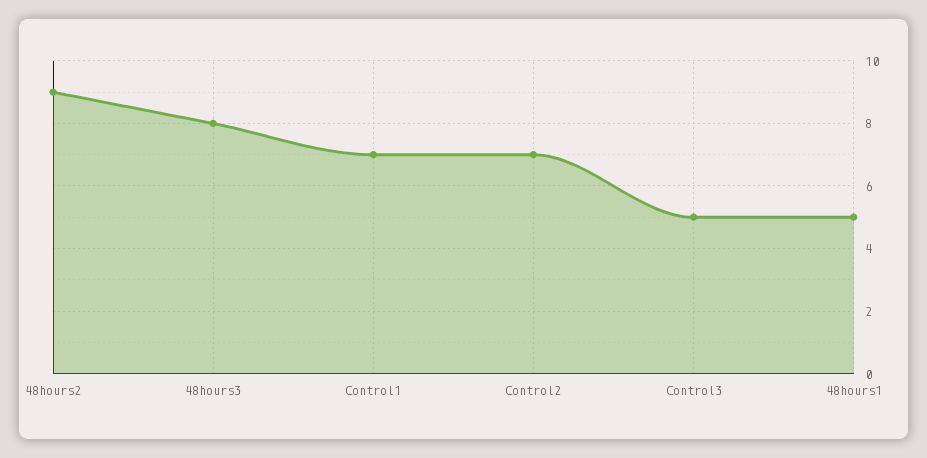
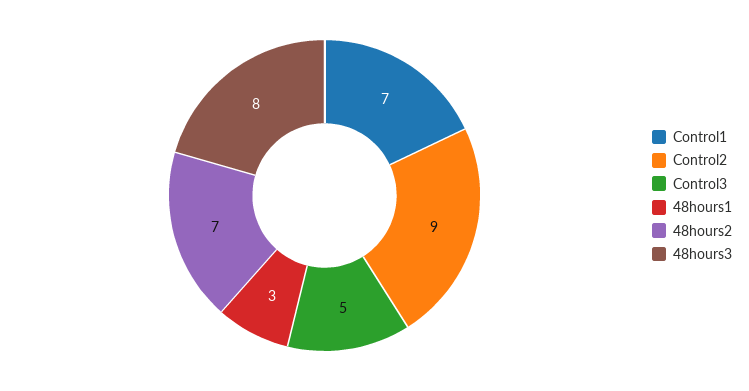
48hours2: 9 -> 7
Control2: 7 -> 9
48hours1: 5 -> 3

